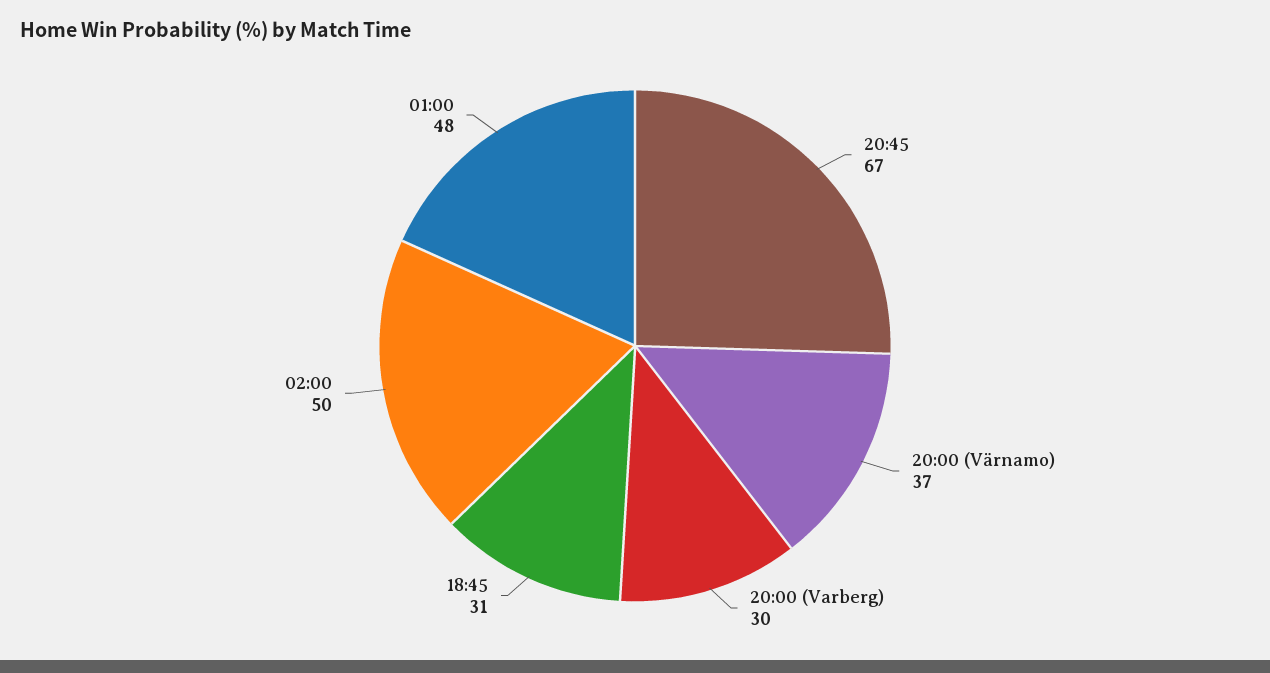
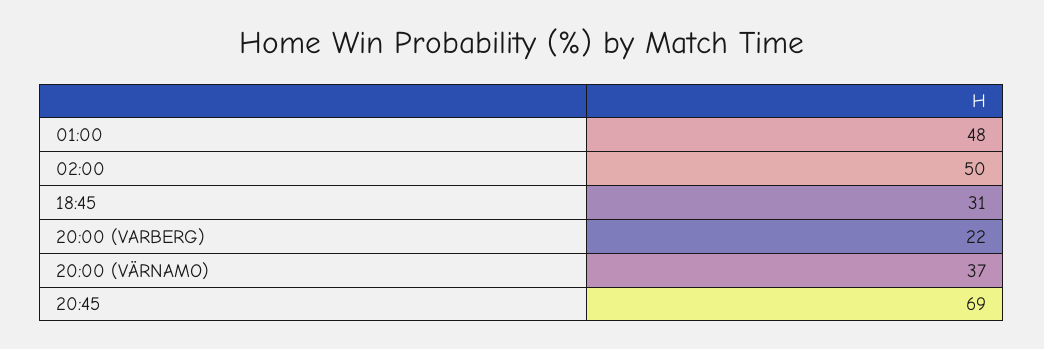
20:45: 67 -> 69
20:00 (Varberg): 30 -> 22

